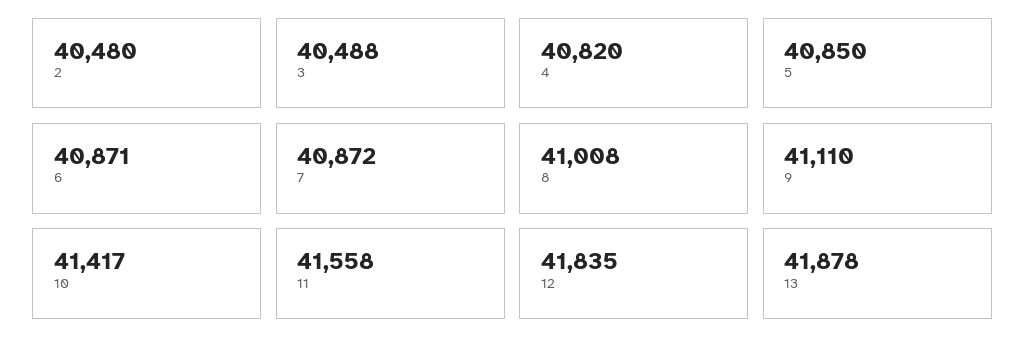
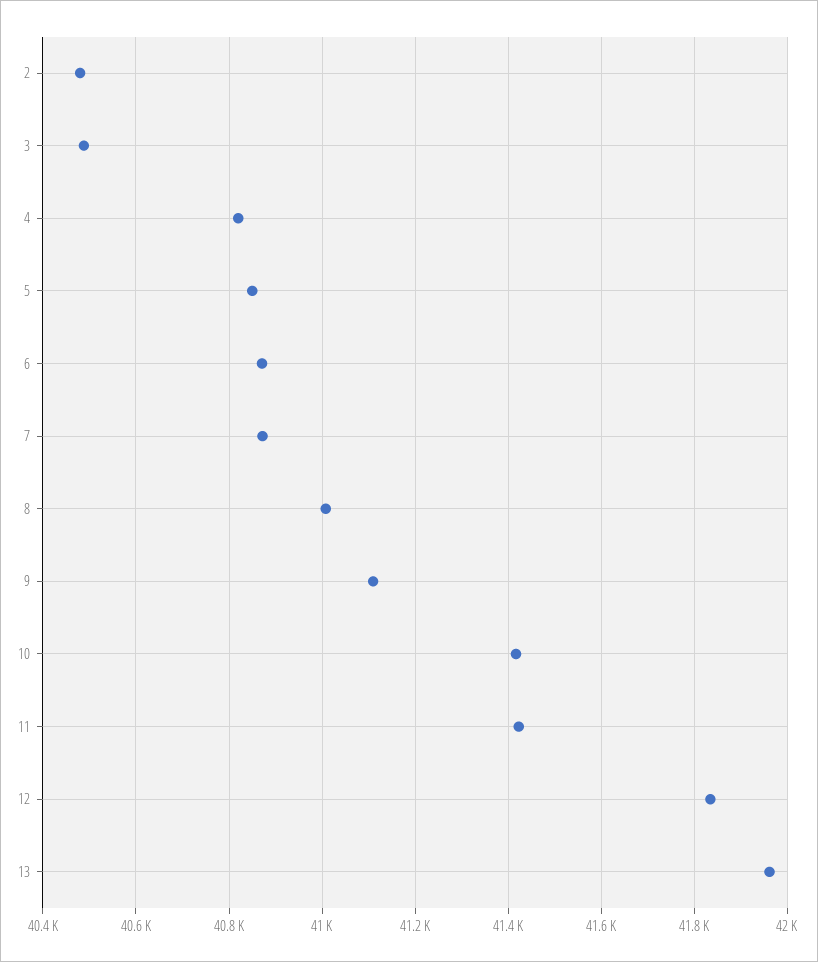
11: 41558 -> 41420
13: 41878 -> 41960

